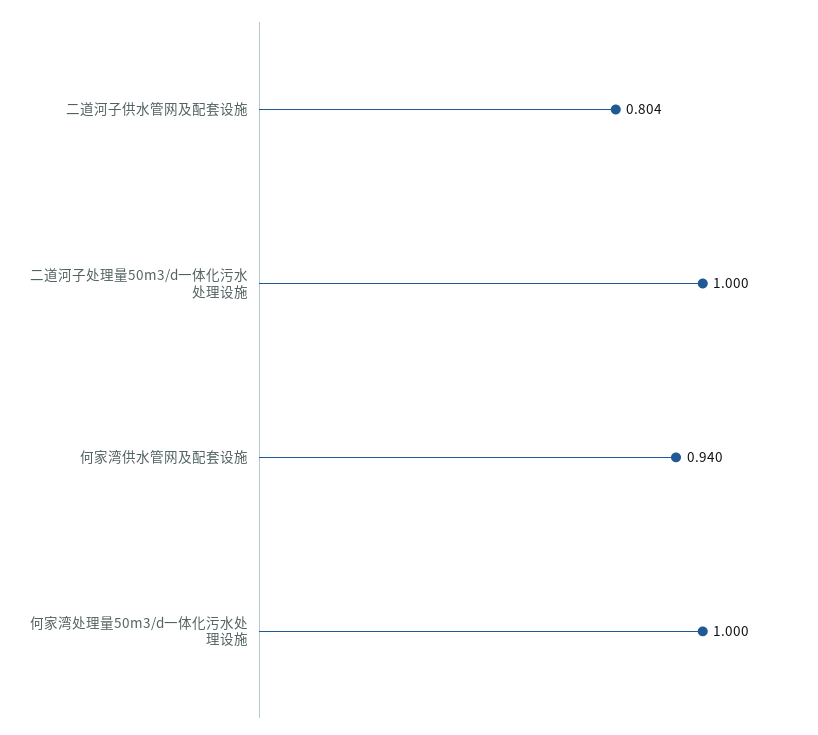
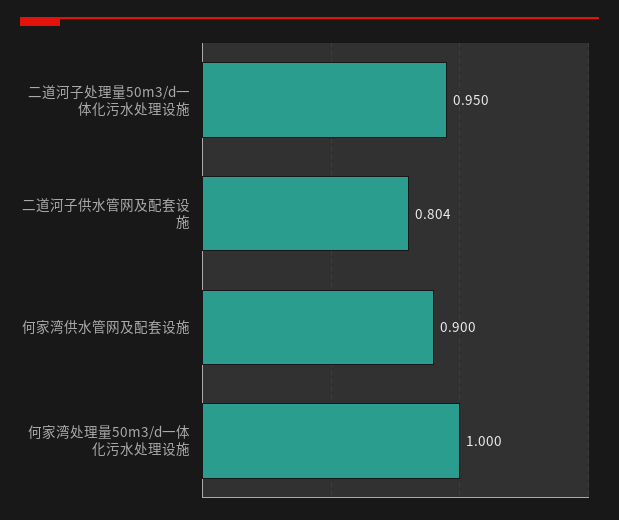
二道河子处理量50m3/d一体化污水处理设施: 1 -> 0.95
何家湾供水管网及配套设施: 0.94 -> 0.9

